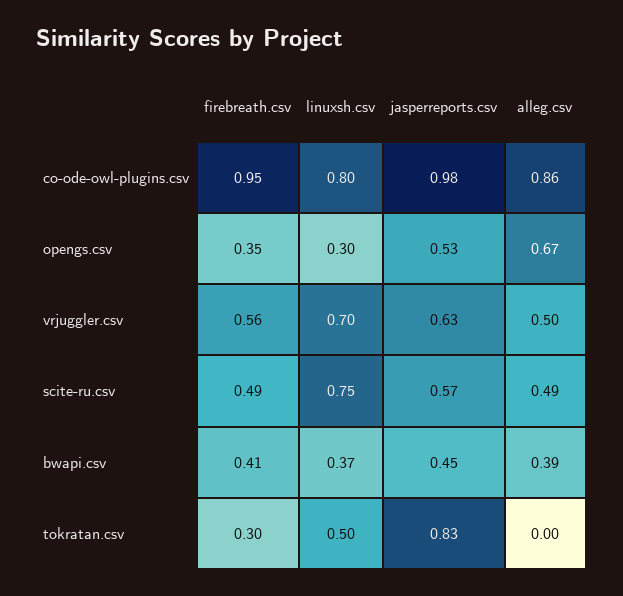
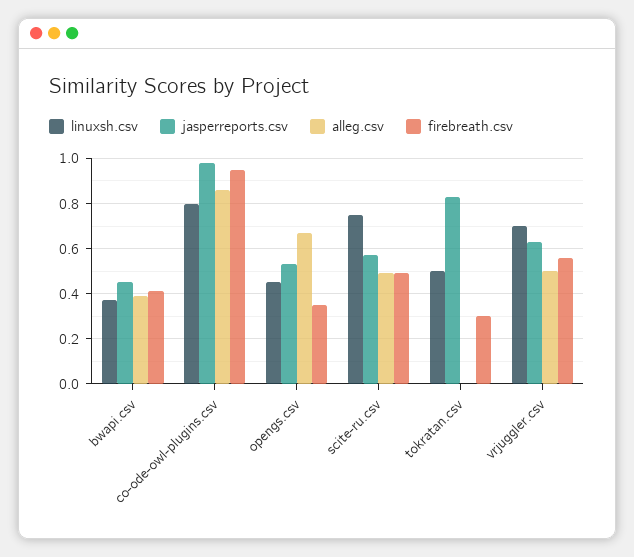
linuxsh.csv, opengs.csv: 0.3 -> 0.45

